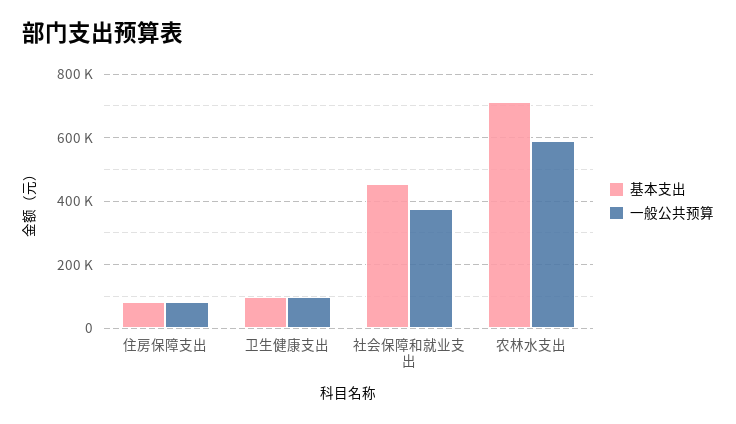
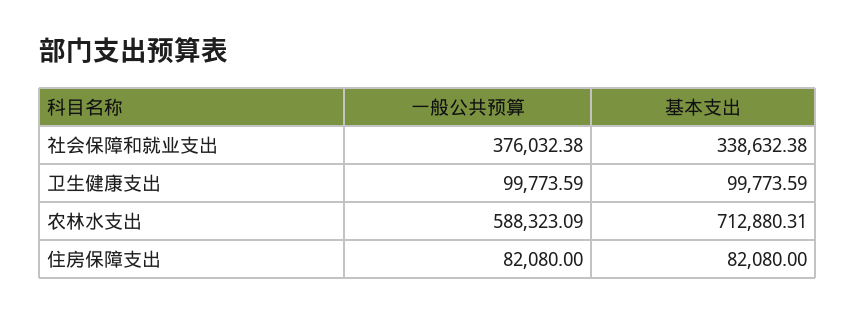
基本支出, 社会保障和就业支出: 460000 -> 338632.38

